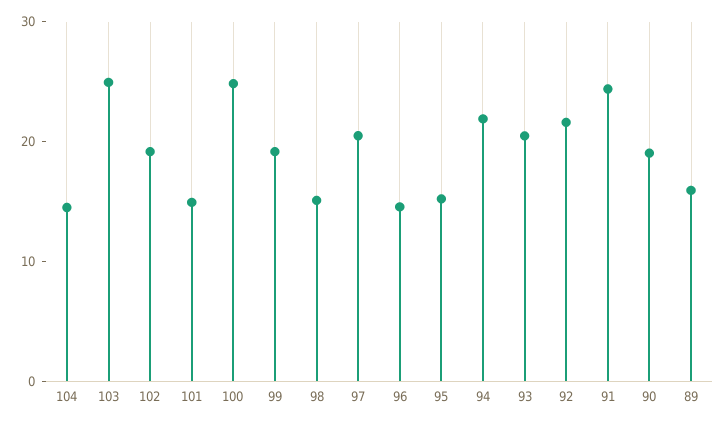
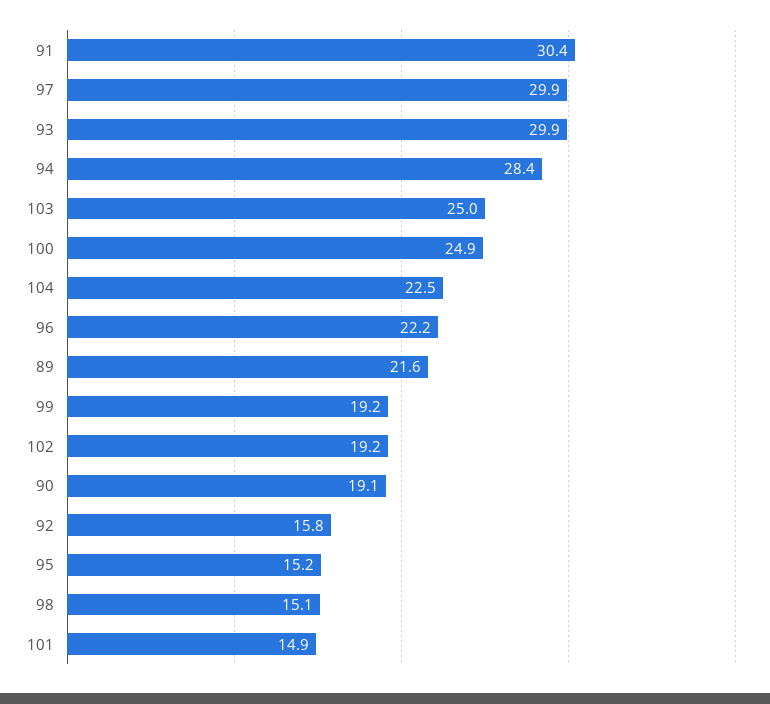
104: 14 -> 22.5
97: 20 -> 29.9
96: 14 -> 22.2
94: 22 -> 28.4
93: 20 -> 29.9
92: 22 -> 15.8
91: 24 -> 30.4
89: 16 -> 21.6

